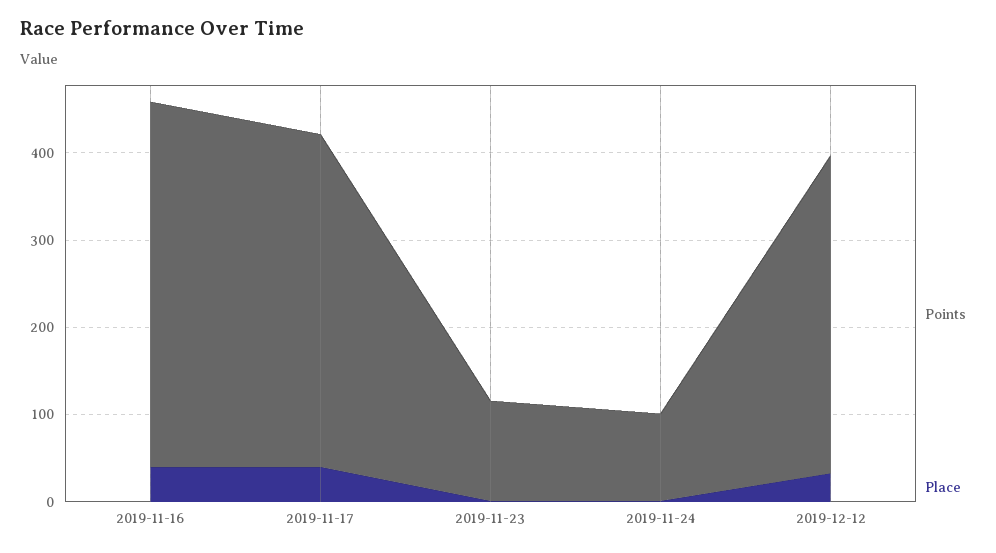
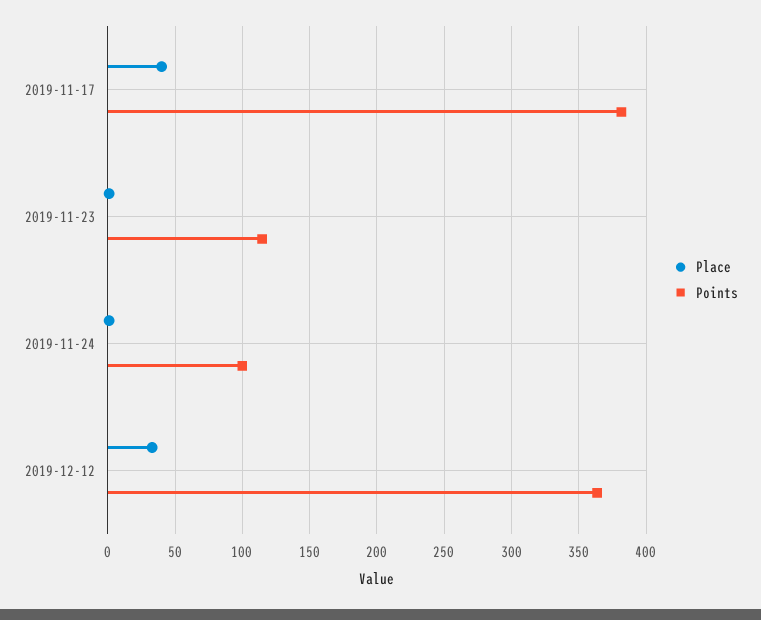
Points, 2019-11-16: 420 -> none
Place, 2019-11-16: 40 -> none

